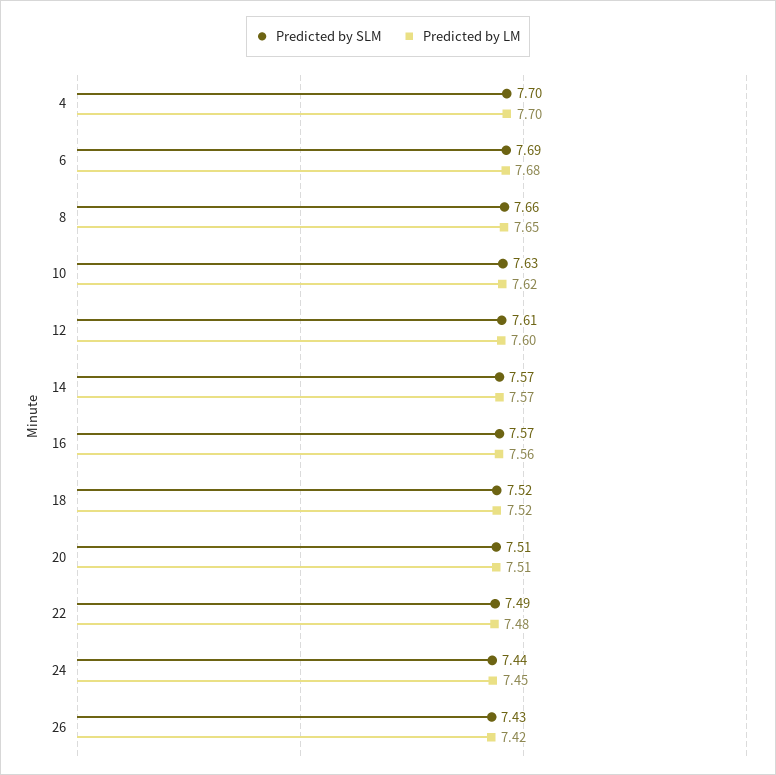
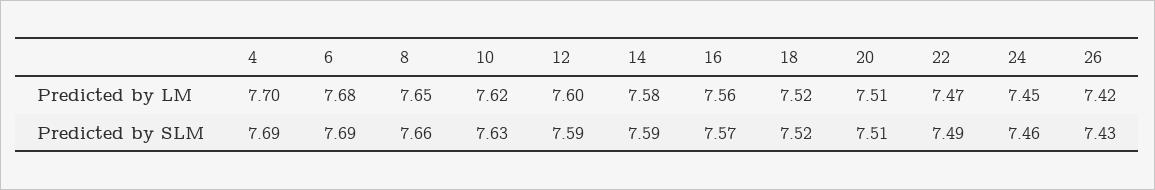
Predicted by SLM, 4: 7.7 -> 7.69
Predicted by SLM, 12: 7.61 -> 7.59
Predicted by SLM, 14: 7.57 -> 7.59
Predicted by LM, 14: 7.57 -> 7.58
Predicted by LM, 22: 7.48 -> 7.47
Predicted by SLM, 24: 7.44 -> 7.46

